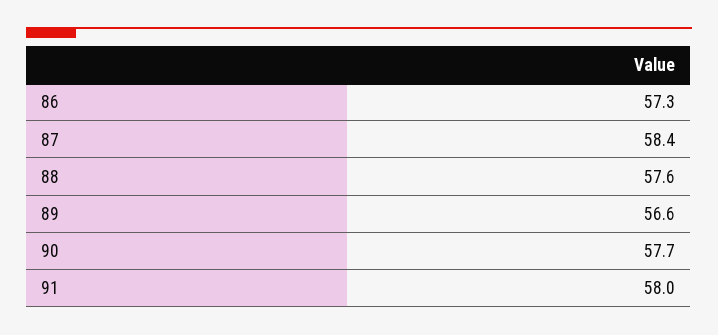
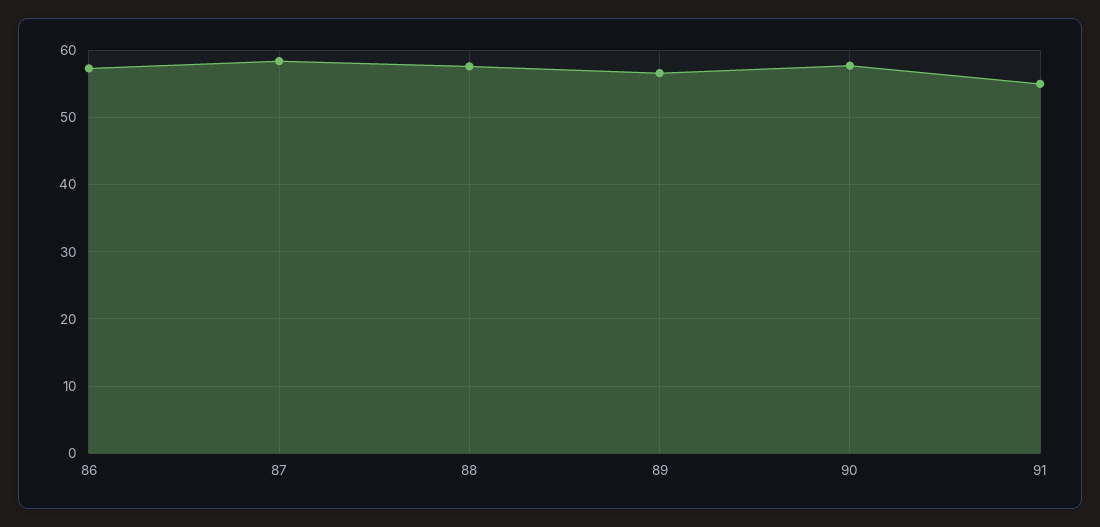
91: 58 -> 55

